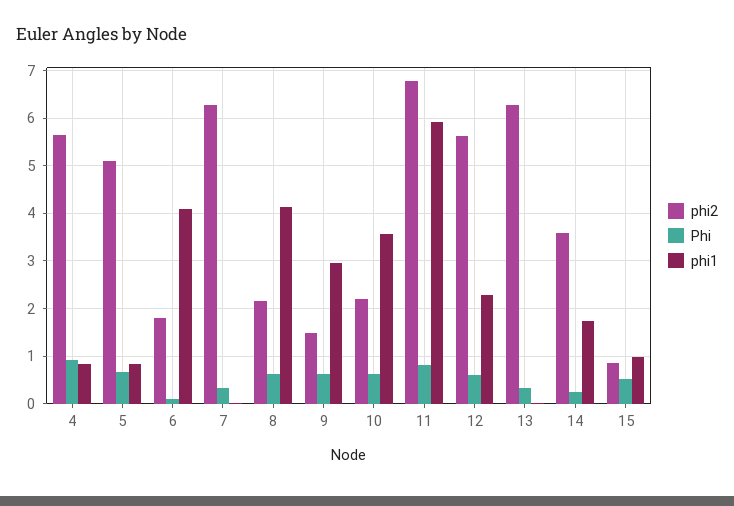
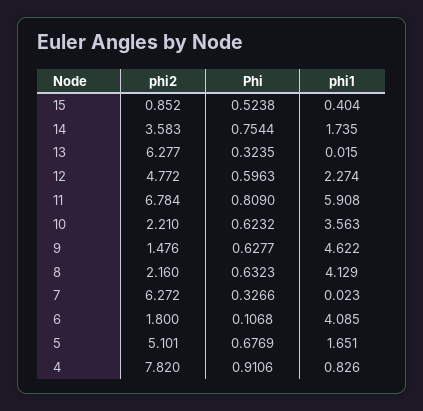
phi2, 4: 5.6 -> 7.82
phi1, 5: 0.8 -> 1.651
phi1, 9: 3 -> 4.622
phi2, 12: 5.6 -> 4.772
Phi, 14: 0.2 -> 0.7544
phi1, 15: 1 -> 0.404

